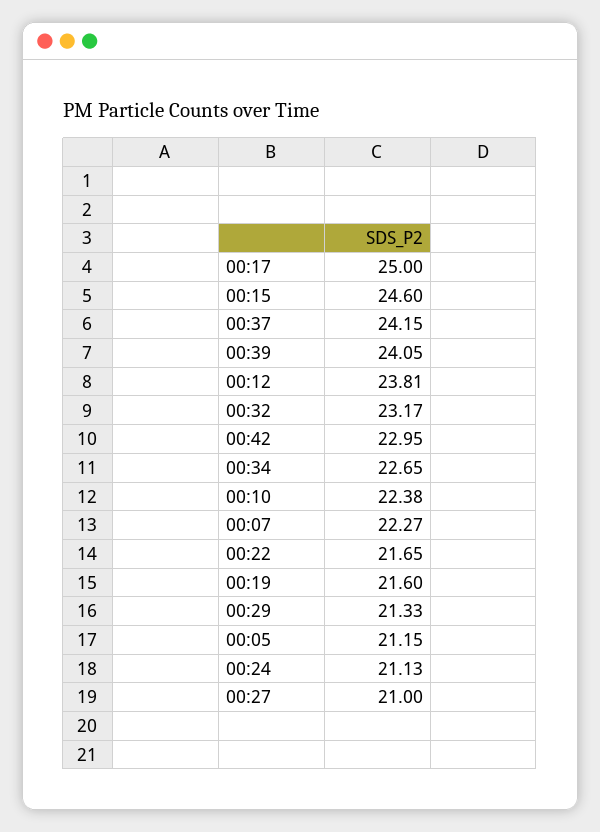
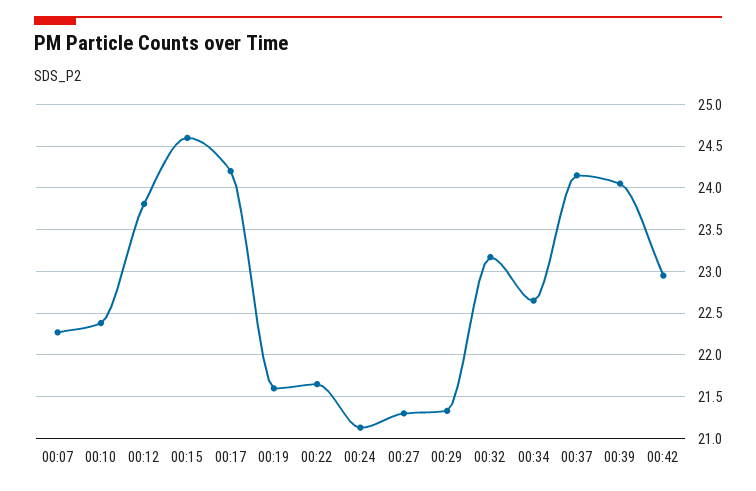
00:17: 25 -> 24.2
00:05: 21.15 -> none
00:27: 21 -> 21.3

